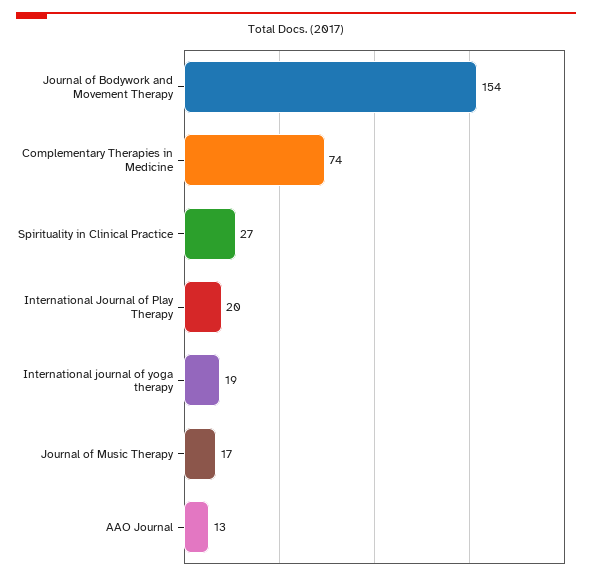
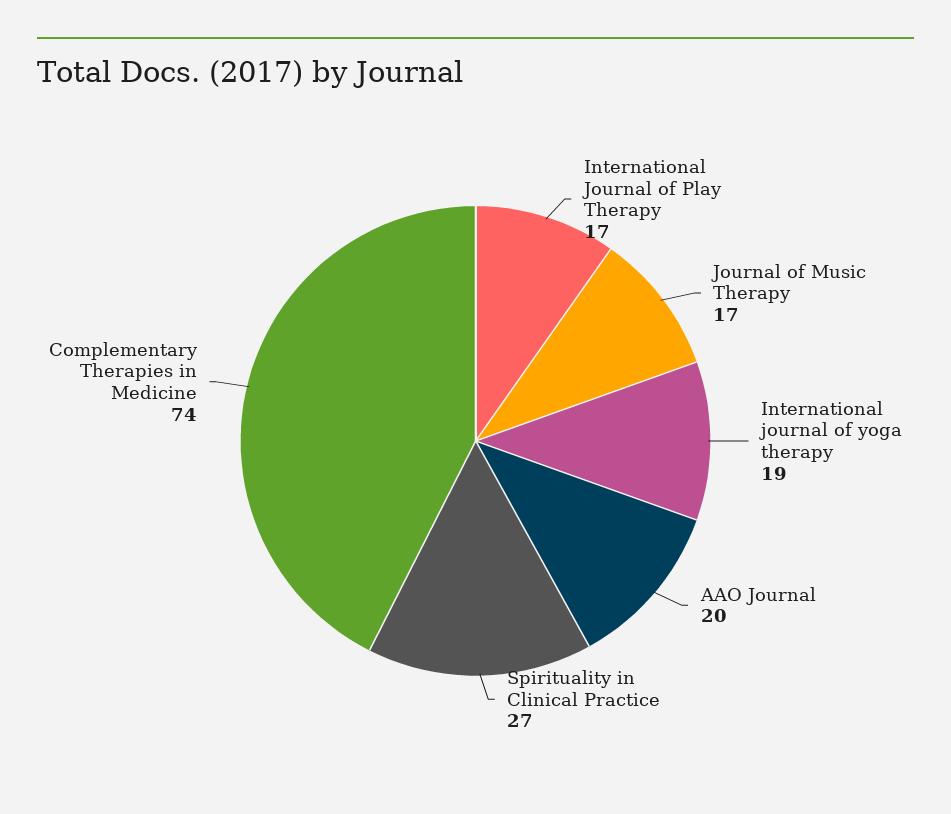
Journal of Bodywork and Movement Therapy: 154 -> none
International Journal of Play Therapy: 20 -> 17
AAO Journal: 13 -> 20

